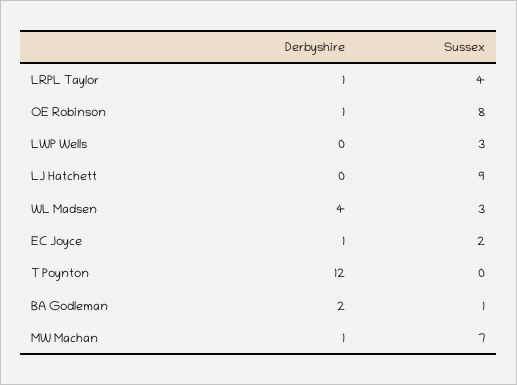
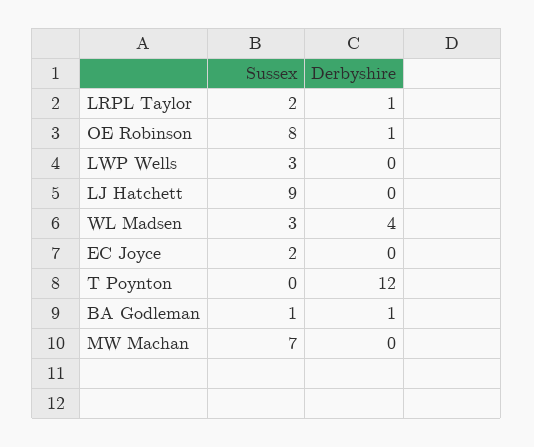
Sussex, LRPL Taylor: 4 -> 2
Derbyshire, EC Joyce: 1 -> 0
Derbyshire, BA Godleman: 2 -> 1
Derbyshire, MW Machan: 1 -> 0

